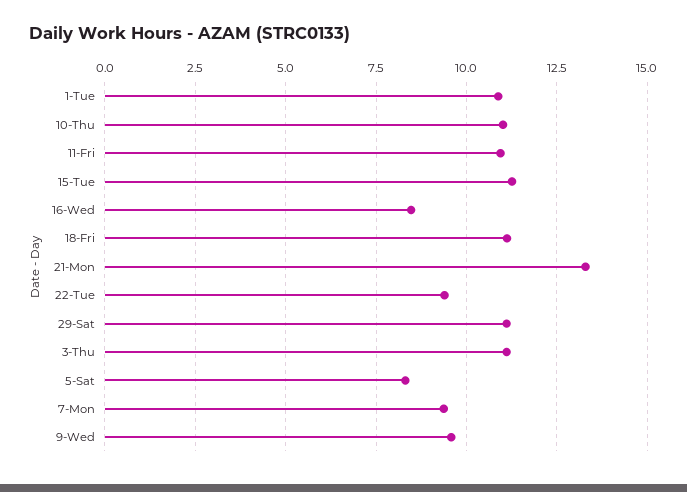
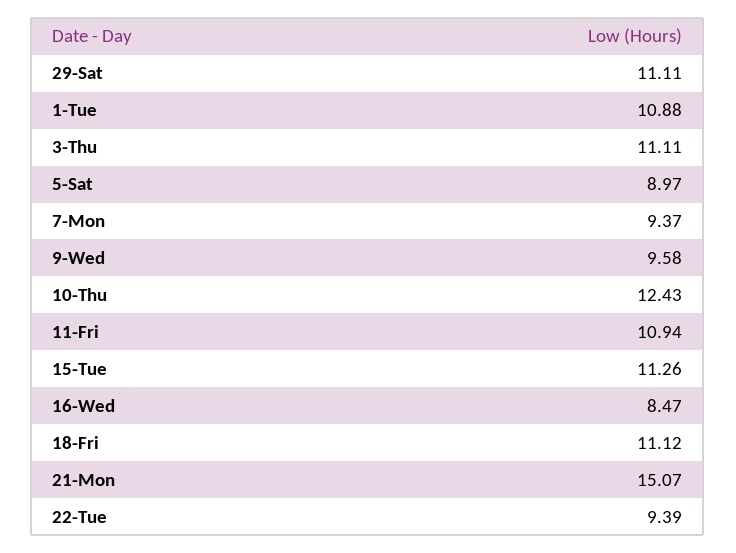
10-Thu: 11 -> 12.43
21-Mon: 13.25 -> 15.07
5-Sat: 8.25 -> 8.97

